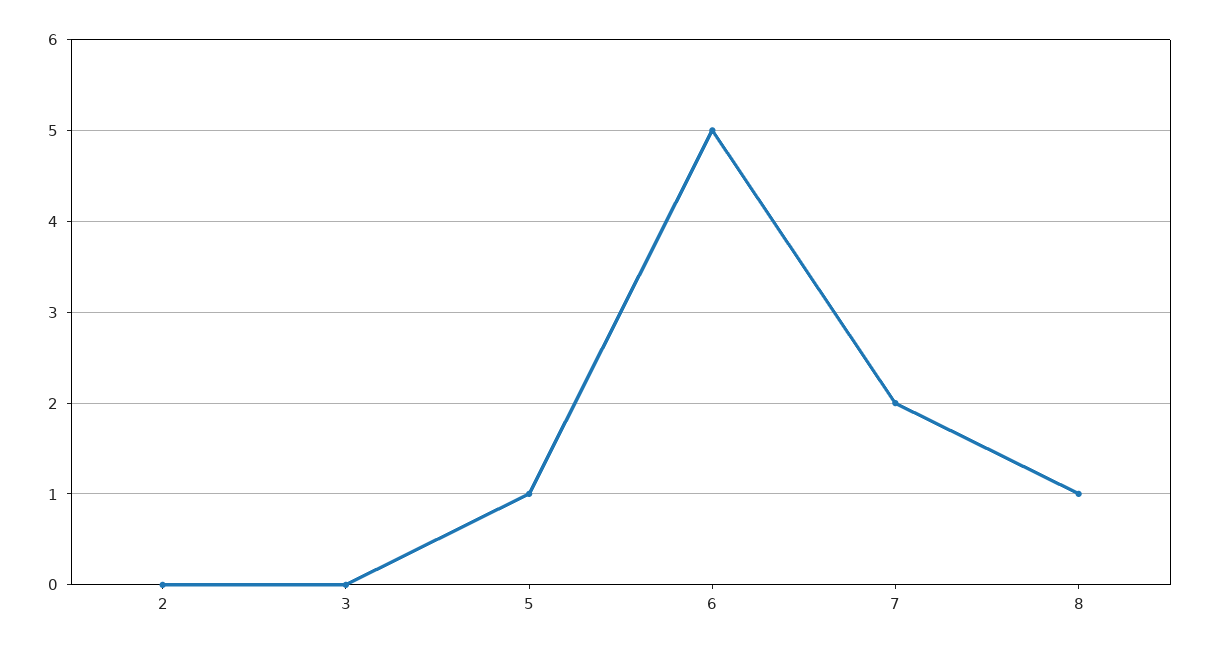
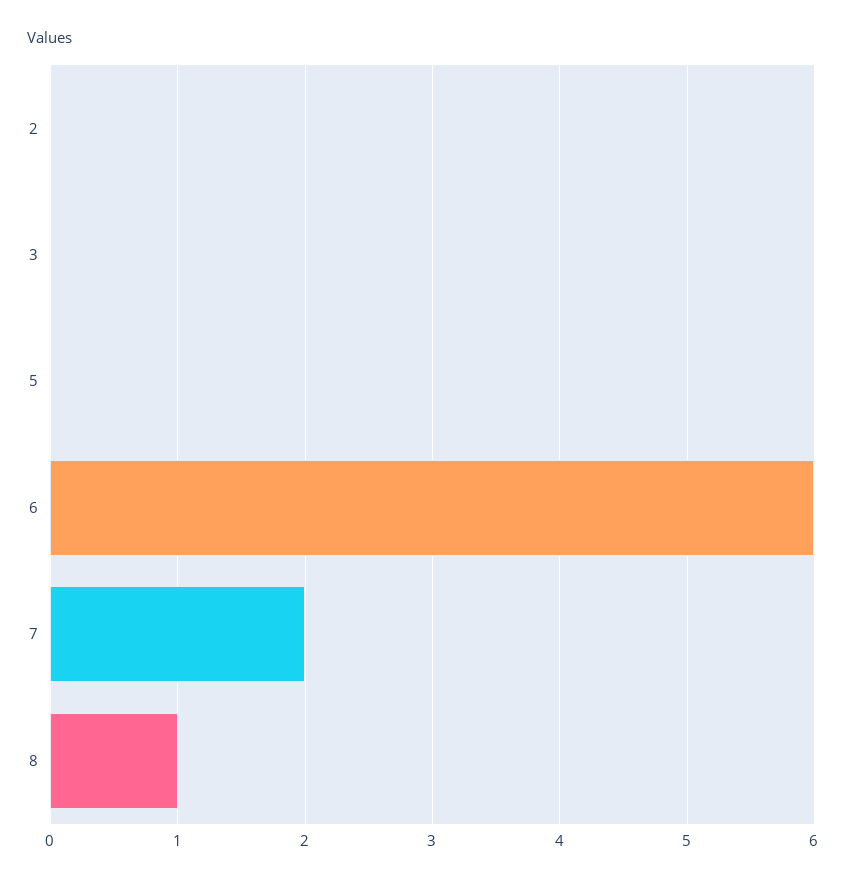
5: 1 -> 0
6: 5 -> 6

